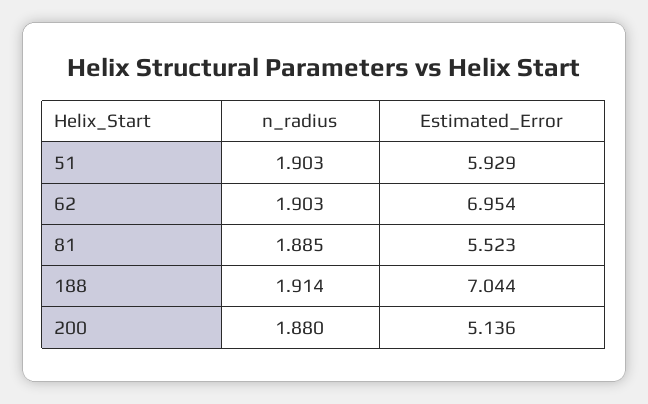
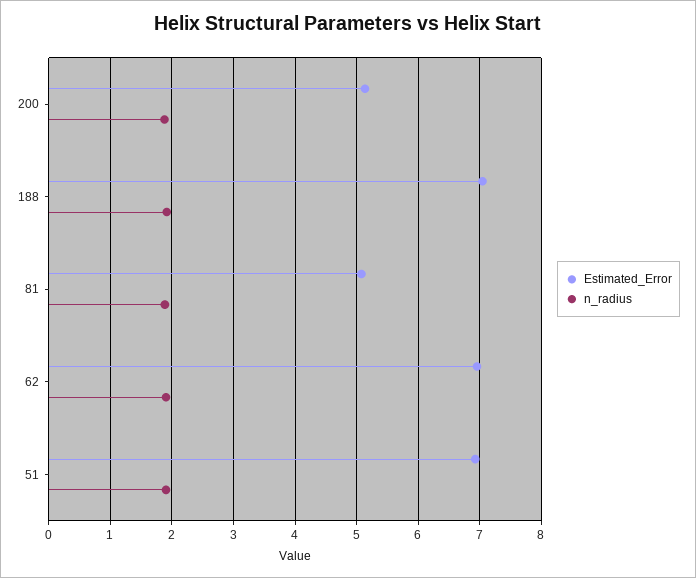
Estimated_Error, 51: 5.929 -> 6.9
Estimated_Error, 81: 5.523 -> 5.1

